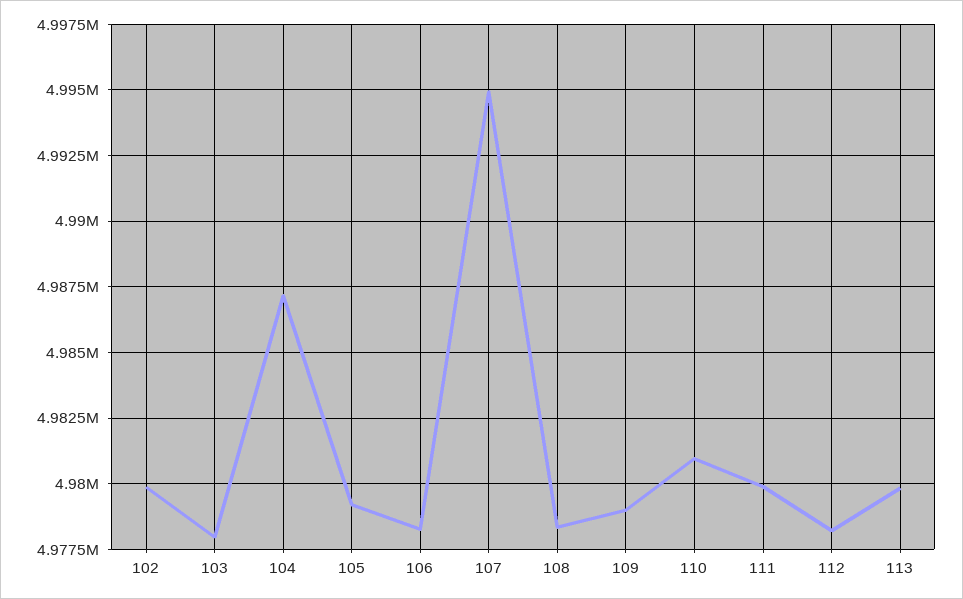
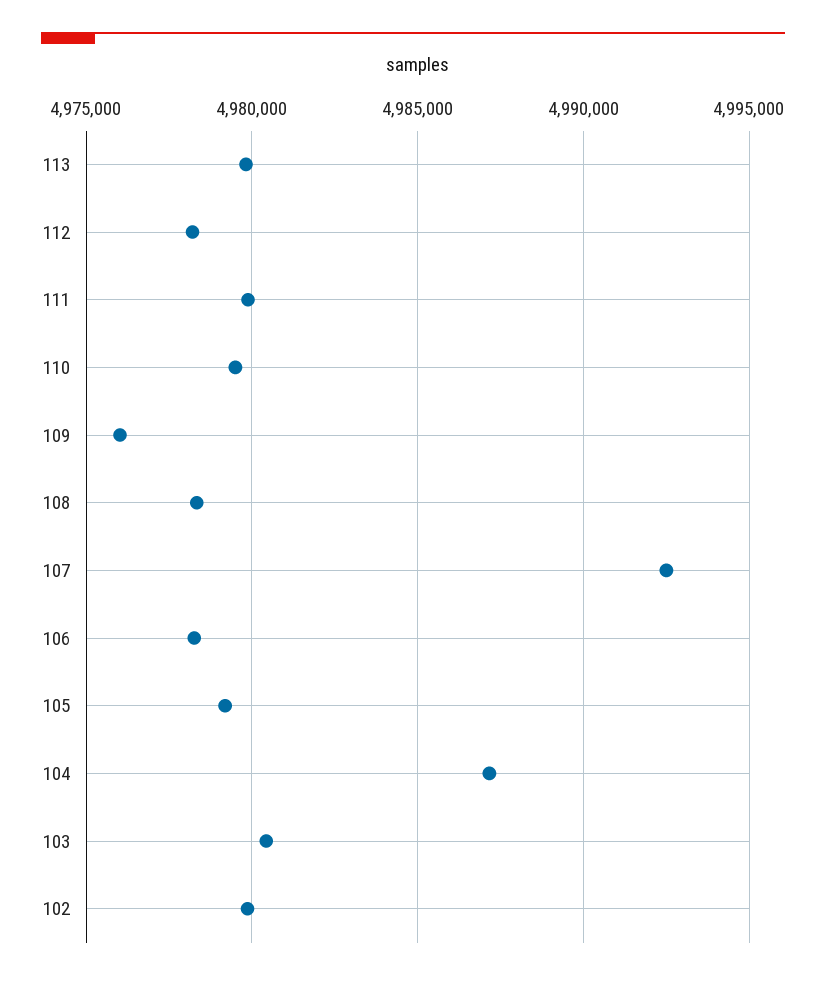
103: 4978000 -> 4980500
107: 4995000 -> 4992500
109: 4979000 -> 4976000
110: 4981000 -> 4979500

